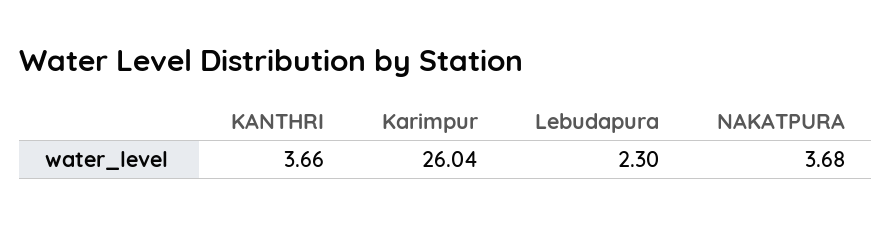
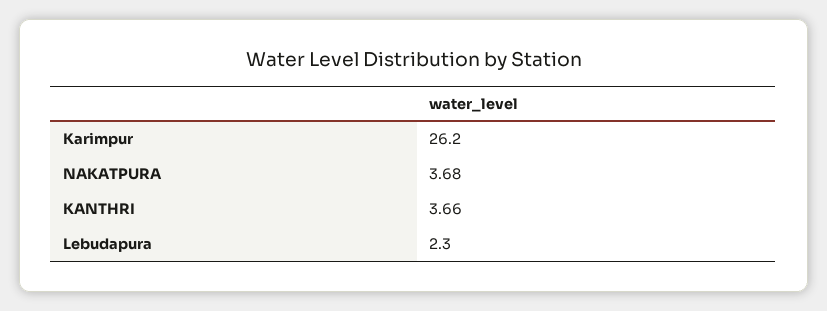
Karimpur: 26.04 -> 26.2

